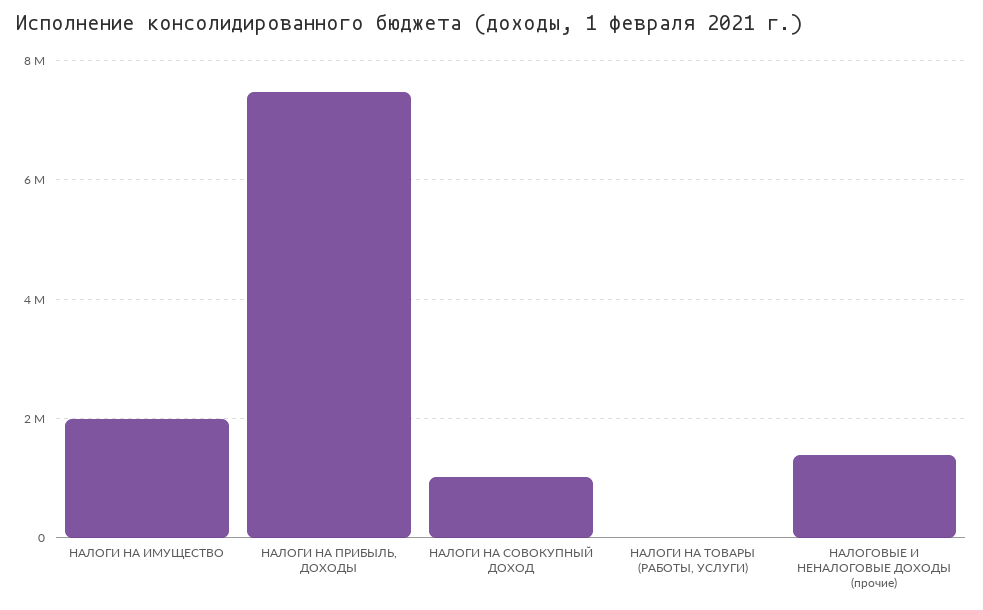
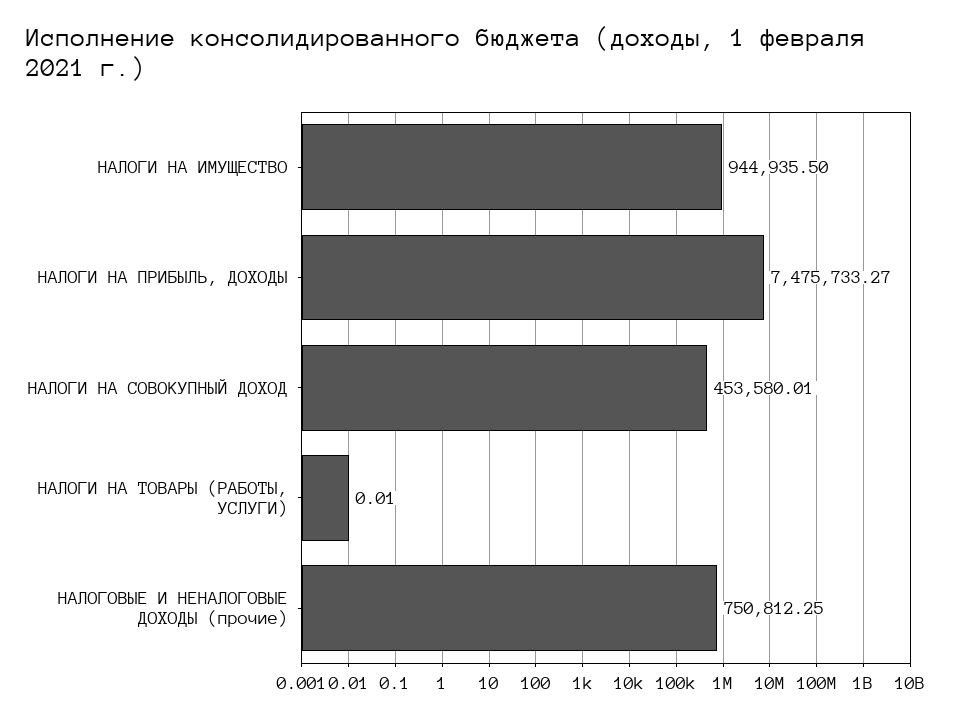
НАЛОГИ НА ИМУЩЕСТВО: 2000000 -> 944935.5
НАЛОГИ НА СОВОКУПНЫЙ ДОХОД: 1000000 -> 453580.01
НАЛОГОВЫЕ И НЕНАЛОГОВЫЕ ДОХОДЫ (прочие): 1400000 -> 750812.25

